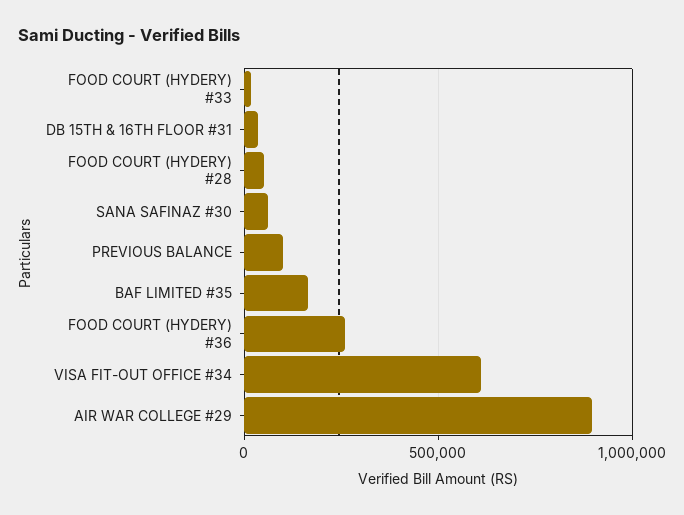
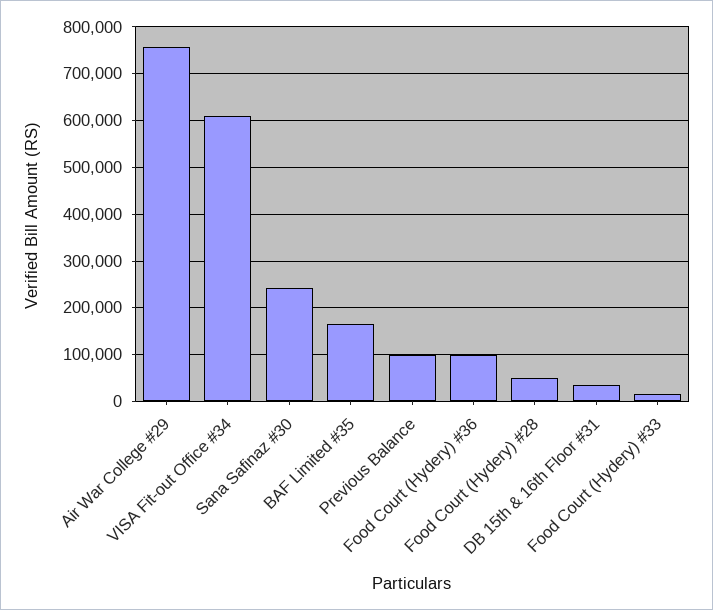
SANA SAFINAZ #30: 50000 -> 240000
FOOD COURT (HYDERY) #36: 250000 -> 100000
AIR WAR COLLEGE #29: 900000 -> 760000

